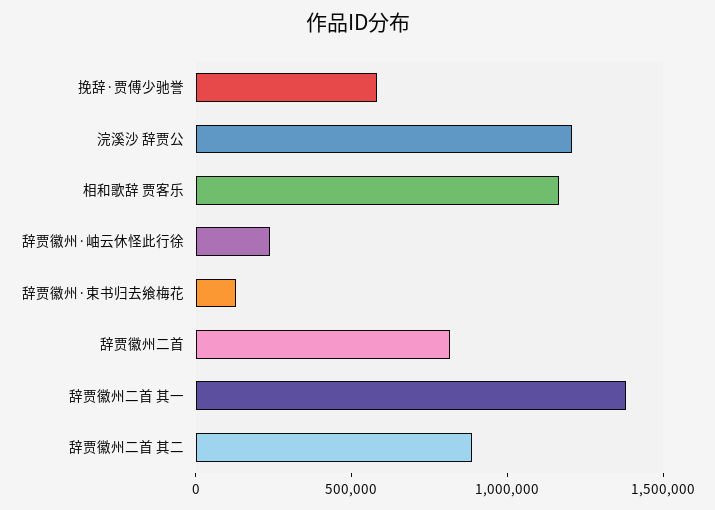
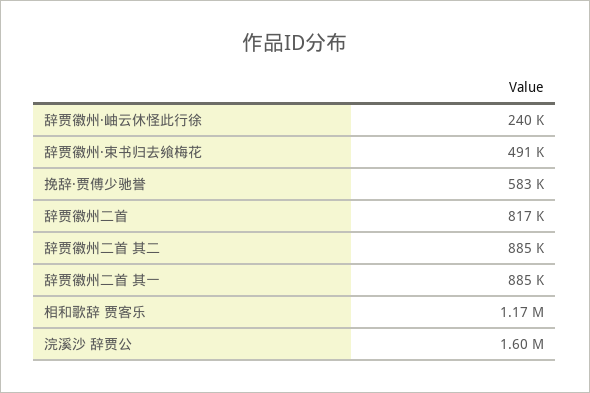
浣溪沙 辞贾公: 1200000 -> 1600000
辞贾徽州·束书归去飨梅花: 100000 -> 491000
辞贾徽州二首 其一: 1400000 -> 885000

